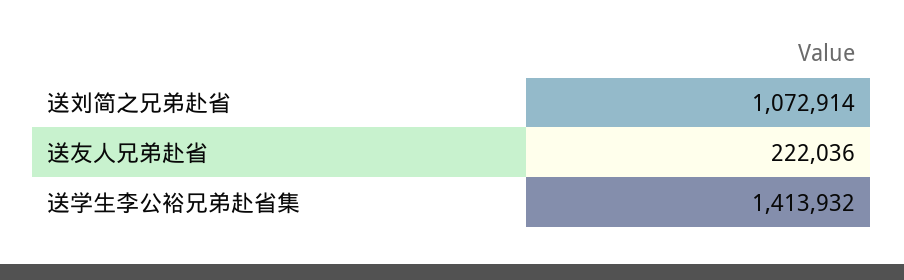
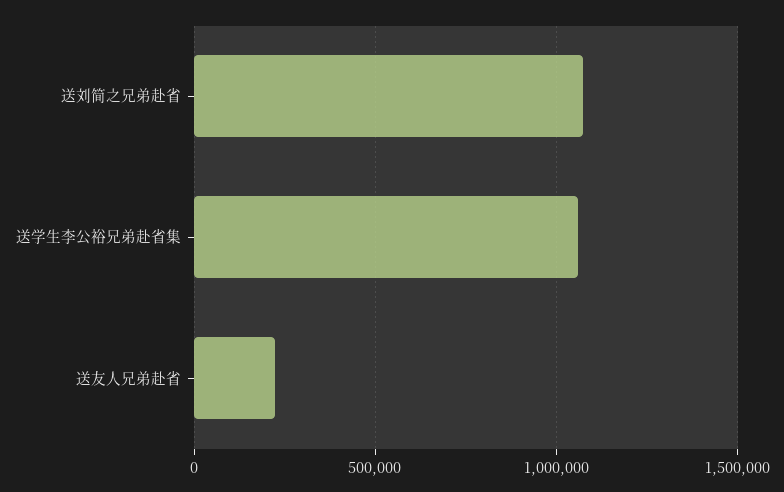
送学生李公裕兄弟赴省集: 1413932 -> 1050000

